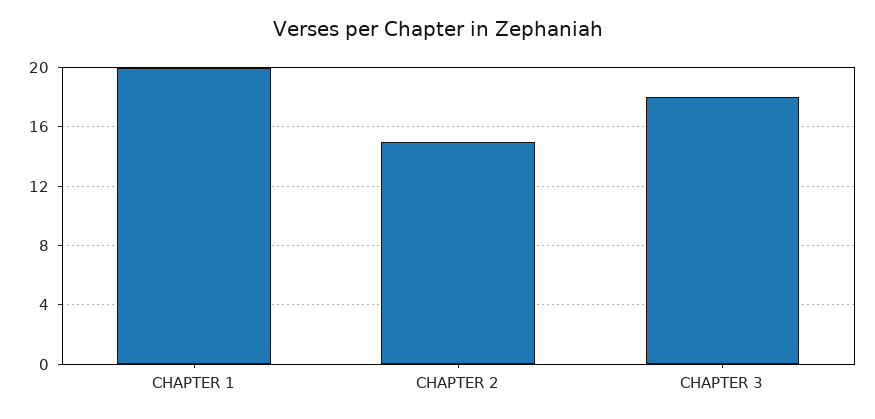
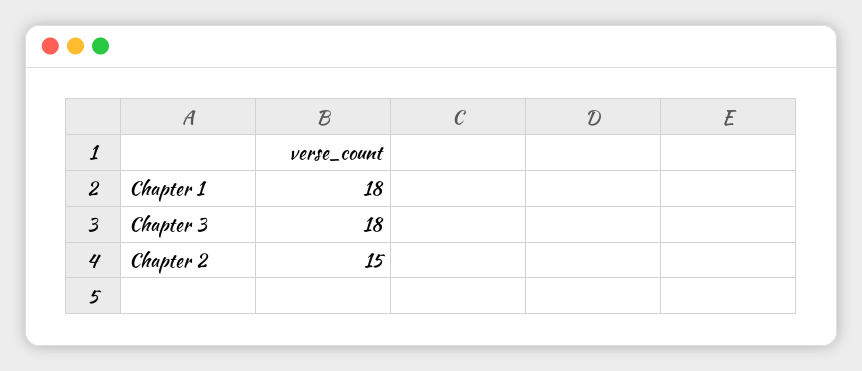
CHAPTER 1: 20 -> 18

